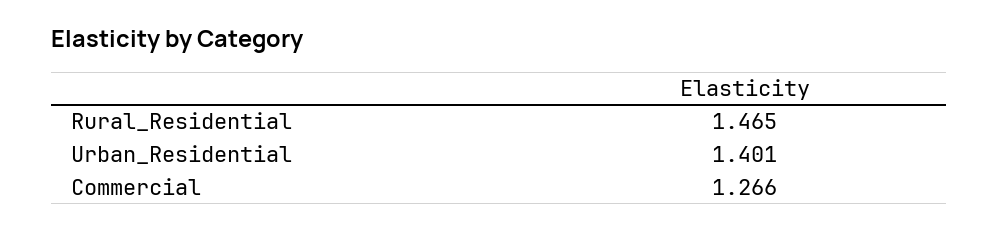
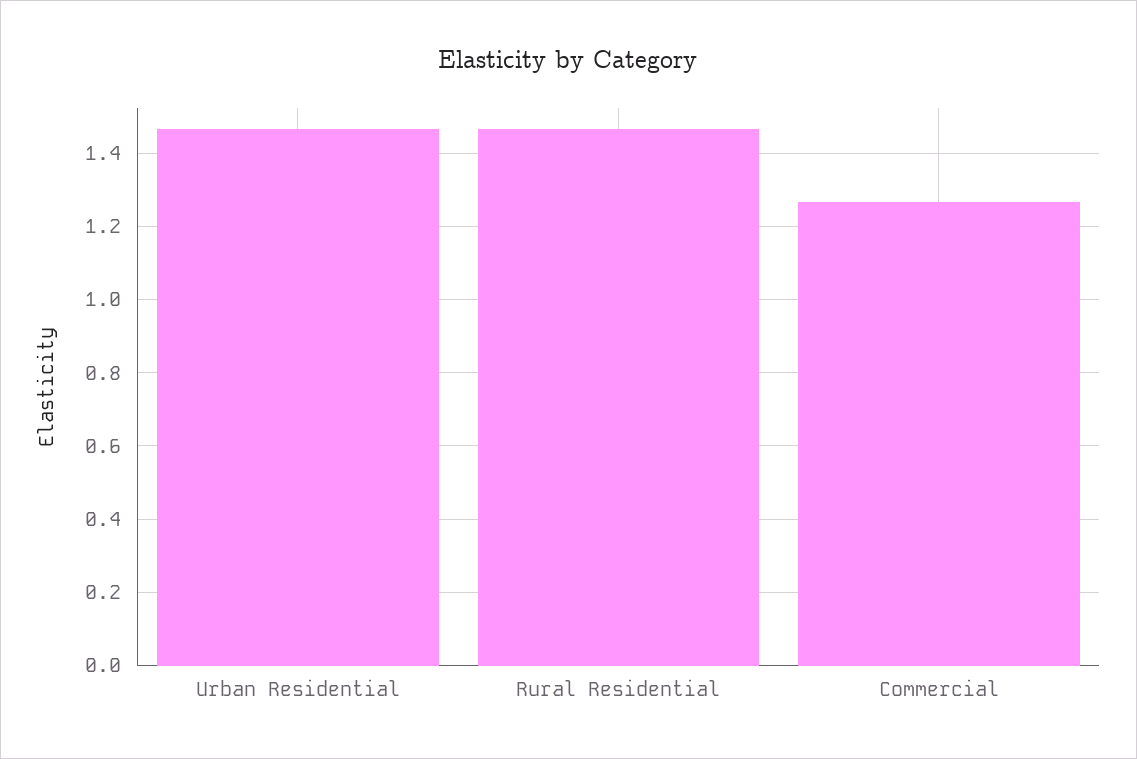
Urban_Residential: 1.401 -> 1.46

